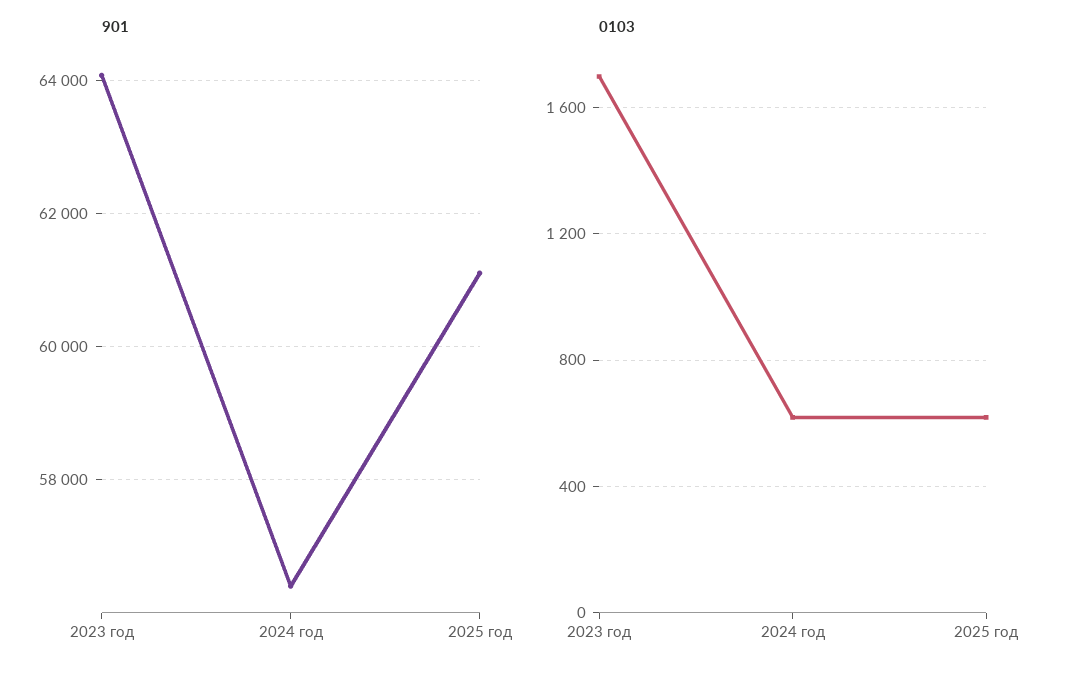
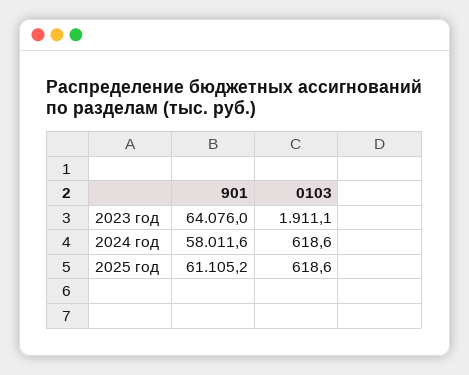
901, 2024 год: 56400 -> 58011.6
0103, 2023 год: 1700 -> 1911.1

